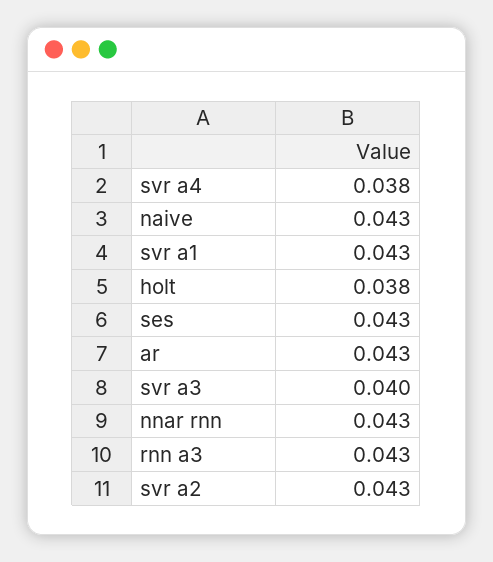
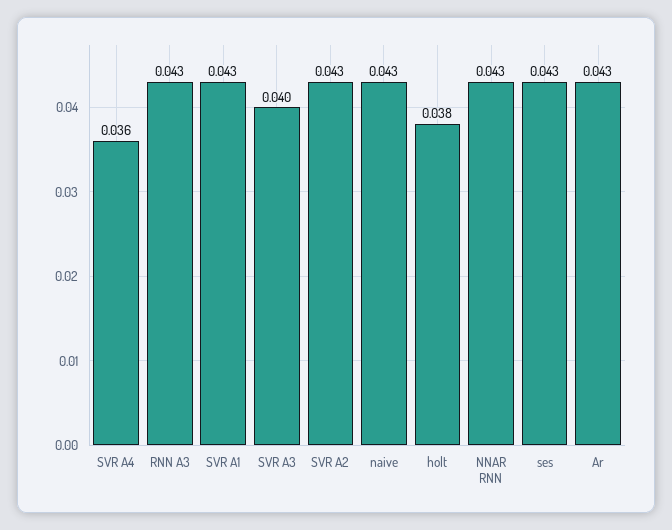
svr a4: 0.038 -> 0.036

